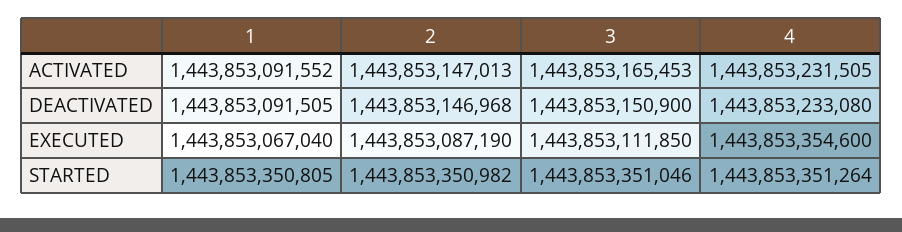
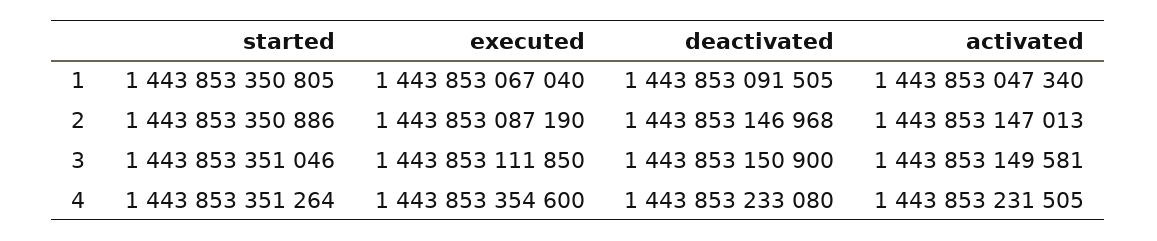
1, ACTIVATED: 1443853091552 -> 1443853047340
3, ACTIVATED: 1443853165453 -> 1443853149581
2, STARTED: 1443853350982 -> 1443853350886

